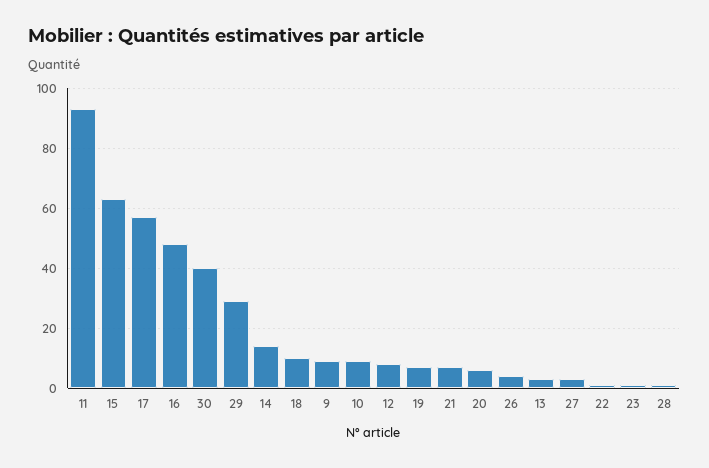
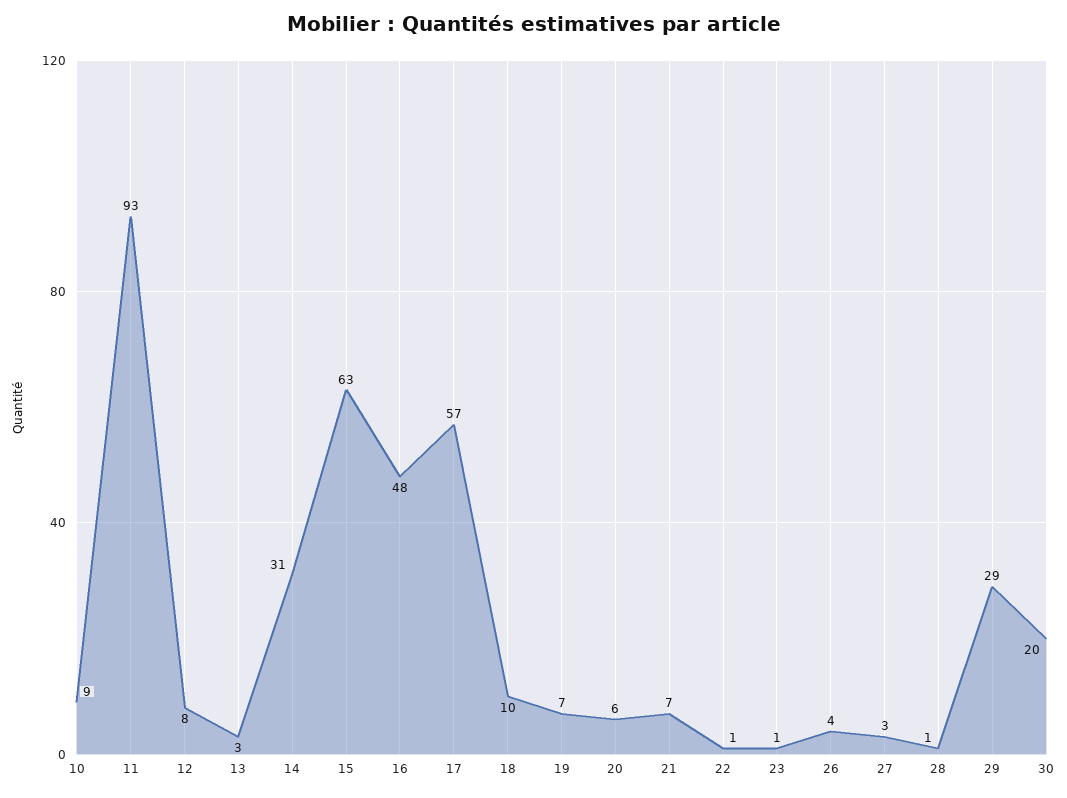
30: 40 -> 20
14: 15 -> 31
9: 10 -> none

